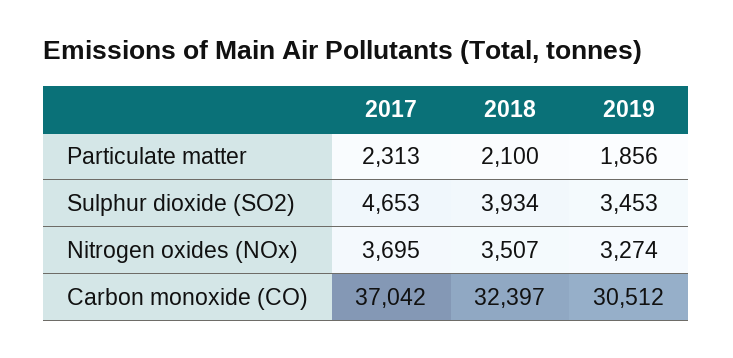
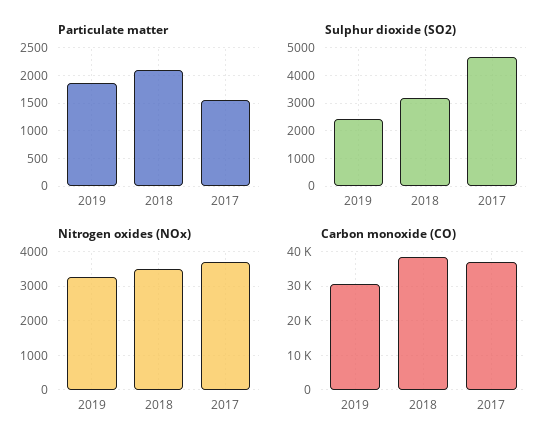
Particulate matter, 2017: 2313 -> 1500
Sulphur dioxide (SO2), 2018: 3934 -> 3250
Sulphur dioxide (SO2), 2019: 3453 -> 2500
Carbon monoxide (CO), 2018: 32397 -> 38000

